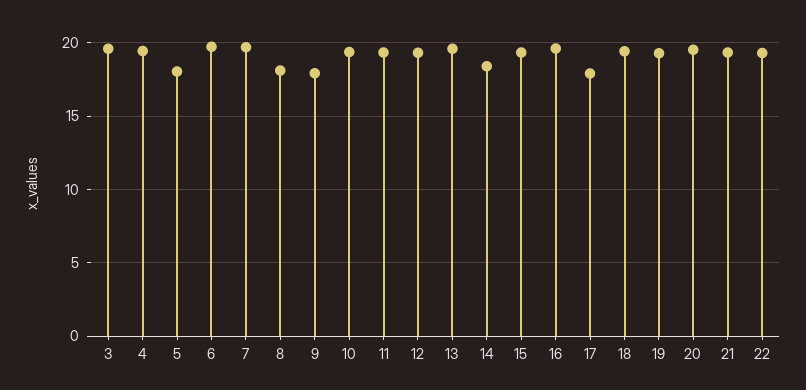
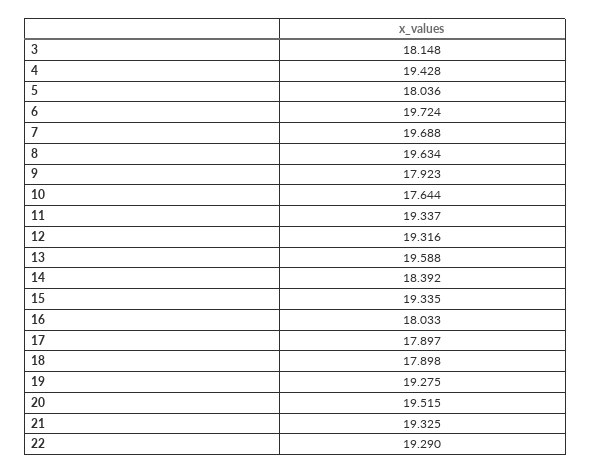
3: 19.5 -> 18.148
8: 18 -> 19.634
10: 19.5 -> 17.644
16: 19.5 -> 18.033
18: 19.5 -> 17.898

